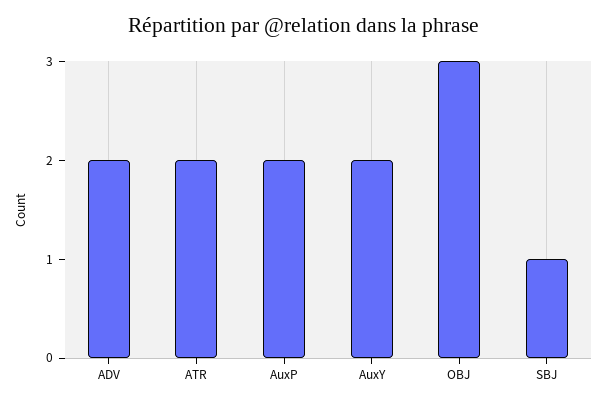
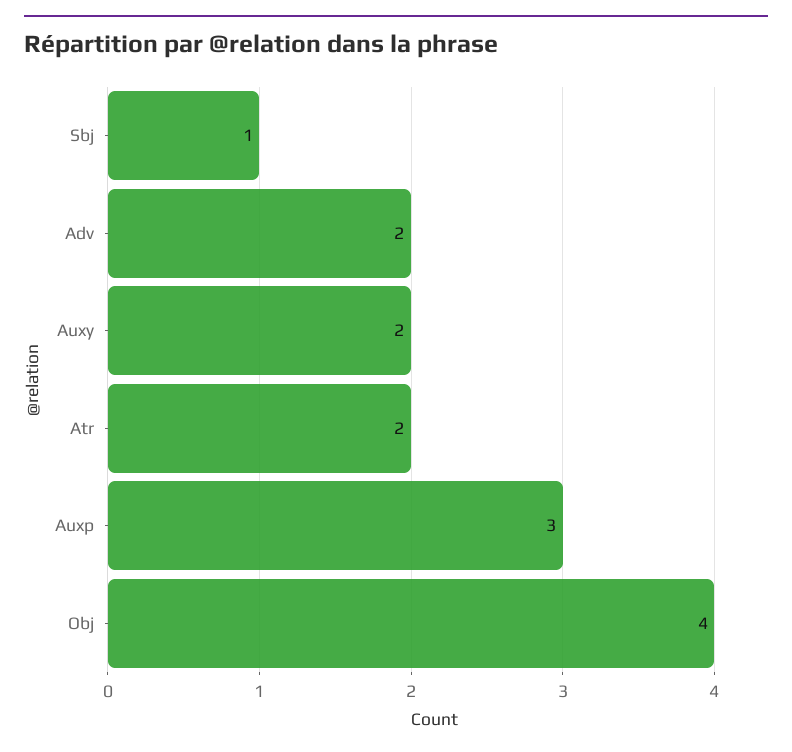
AuxP: 2 -> 3
OBJ: 3 -> 4

